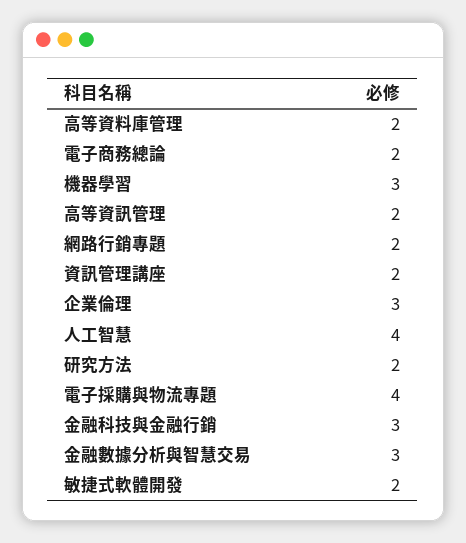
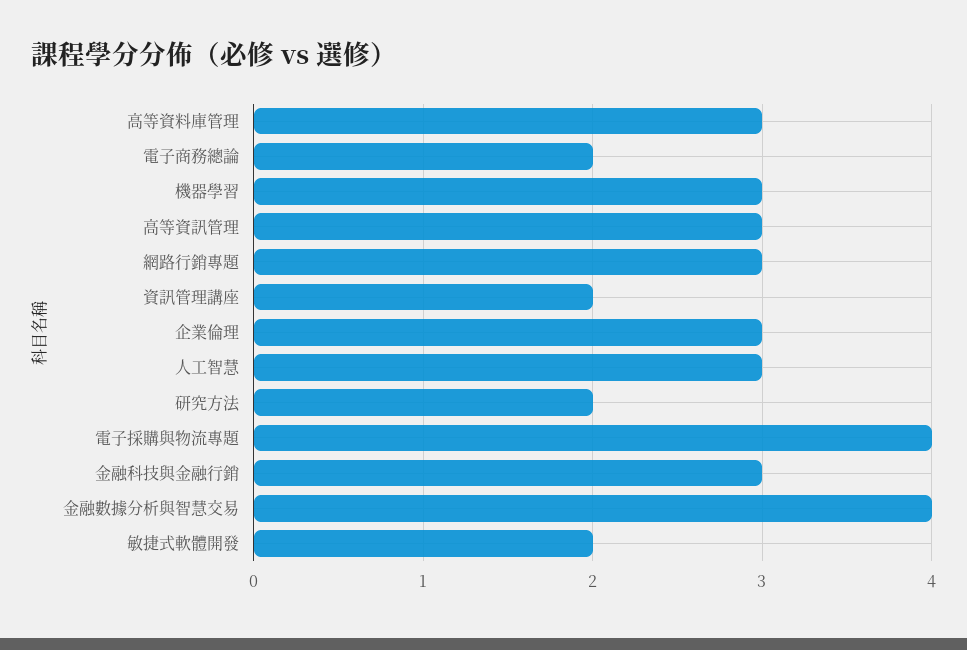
高等資料庫管理: 2 -> 3
高等資訊管理: 2 -> 3
網路行銷專題: 2 -> 3
人工智慧: 4 -> 3
金融數據分析與智慧交易: 3 -> 4

